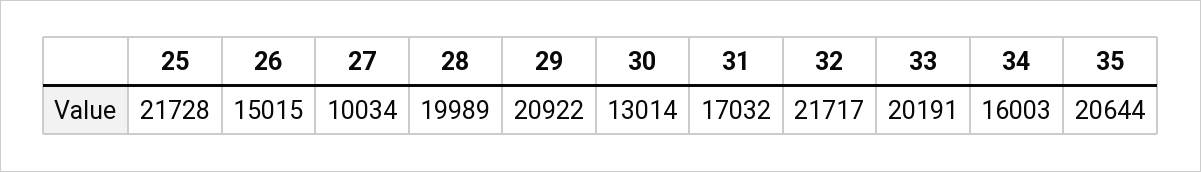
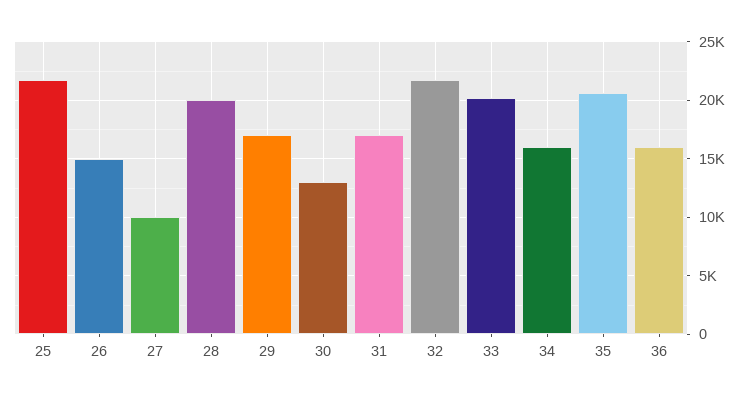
29: 20922 -> 17000
36: none -> 16000

